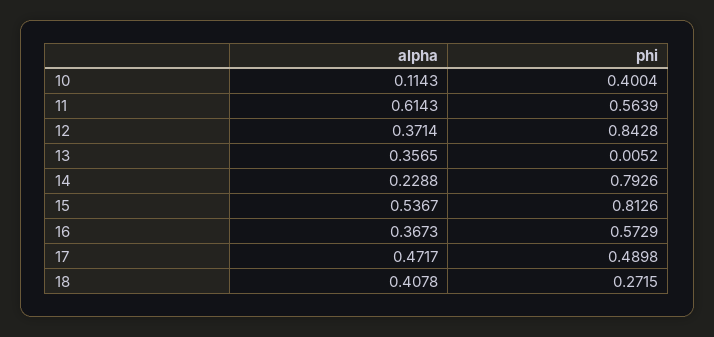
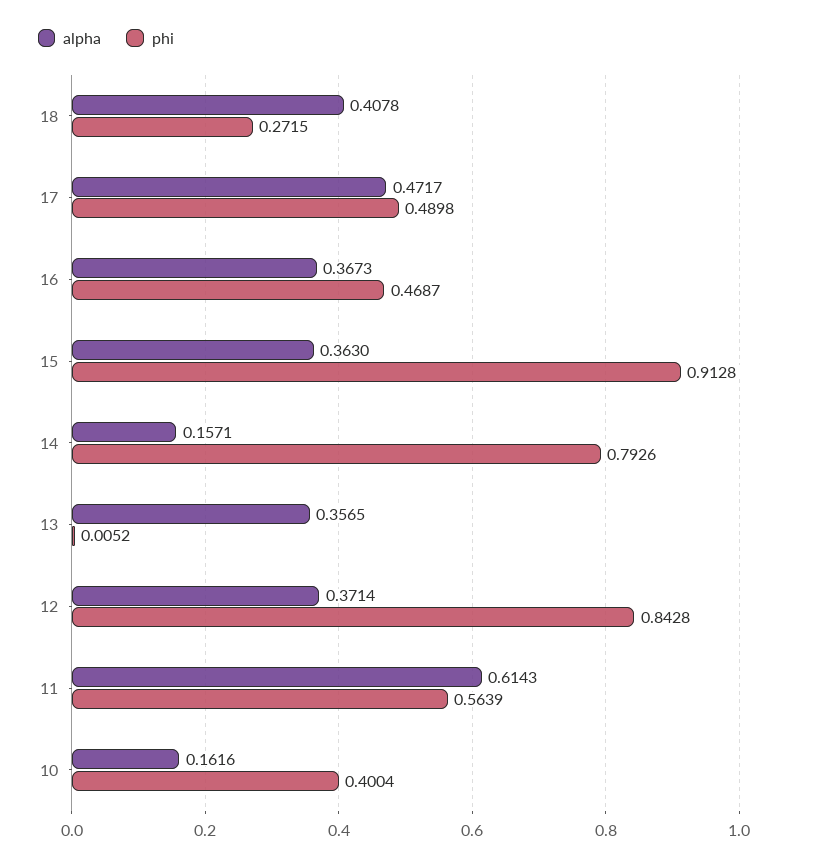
alpha, 10: 0.1143 -> 0.1616
alpha, 14: 0.2288 -> 0.1571
alpha, 15: 0.5367 -> 0.363
phi, 15: 0.8126 -> 0.9128
phi, 16: 0.5729 -> 0.4687

